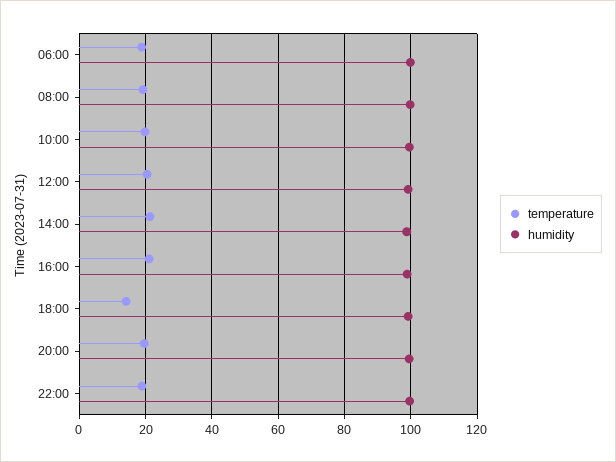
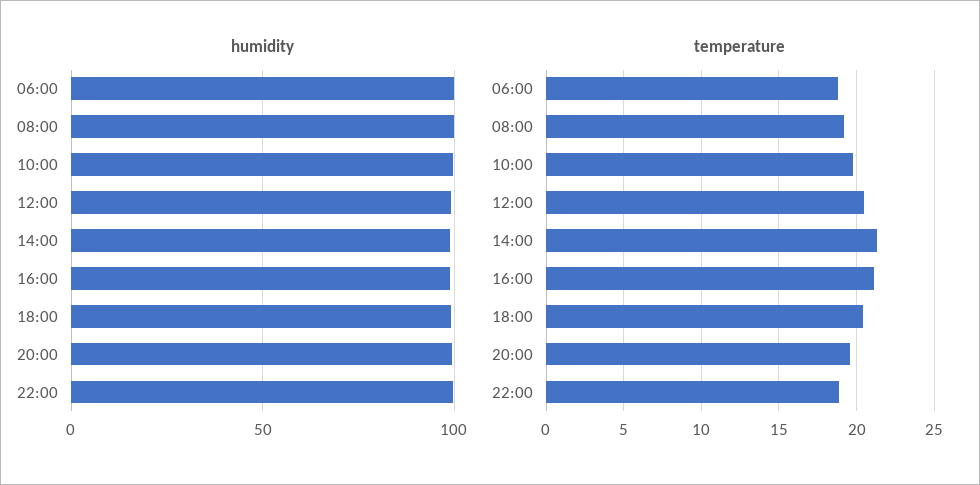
temperature, 18:00: 14 -> 20.5

